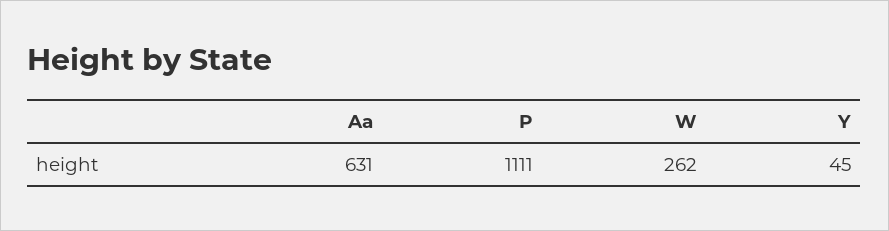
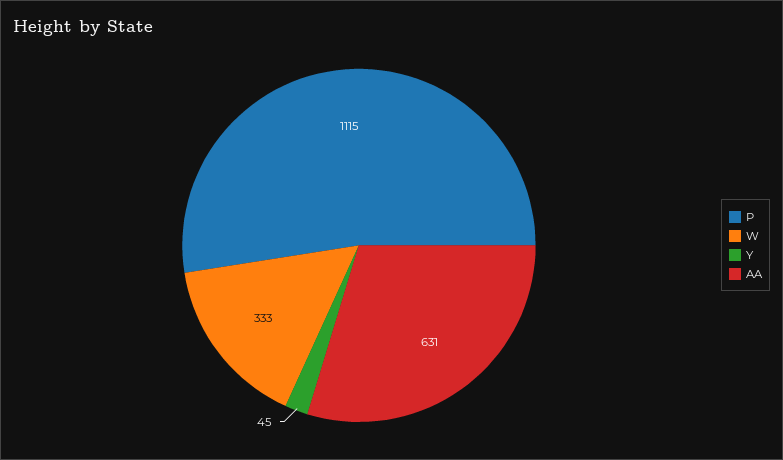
P: 1111 -> 1115
W: 262 -> 333

